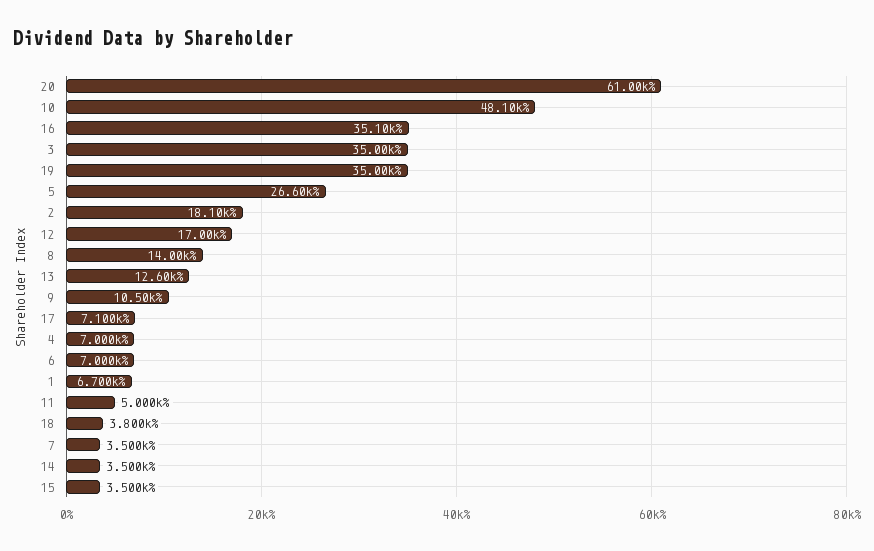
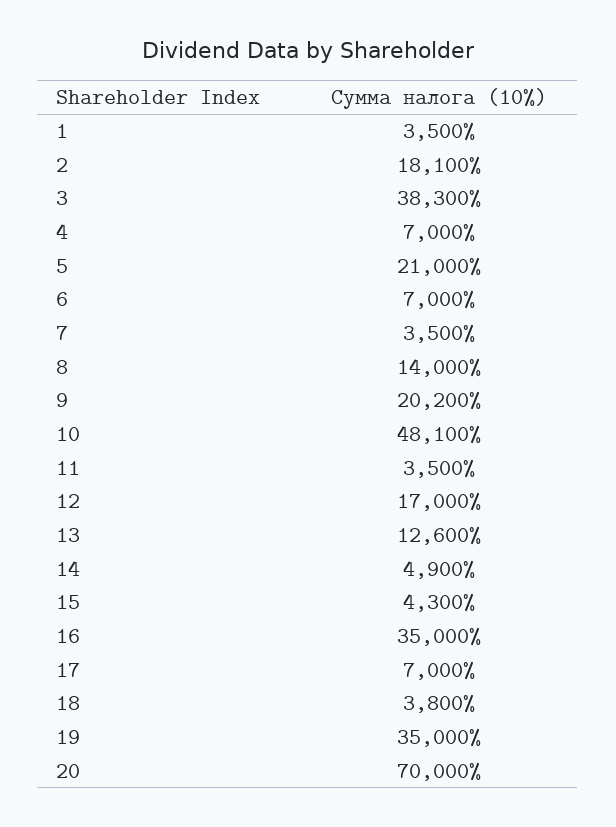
20: 61000 -> 70000
16: 35100 -> 35000
3: 35000 -> 38300
5: 26600 -> 21000
9: 10500 -> 20200
17: 7100 -> 7000
1: 6700 -> 3500
11: 5000 -> 3500
14: 3500 -> 4900
15: 3500 -> 4300

